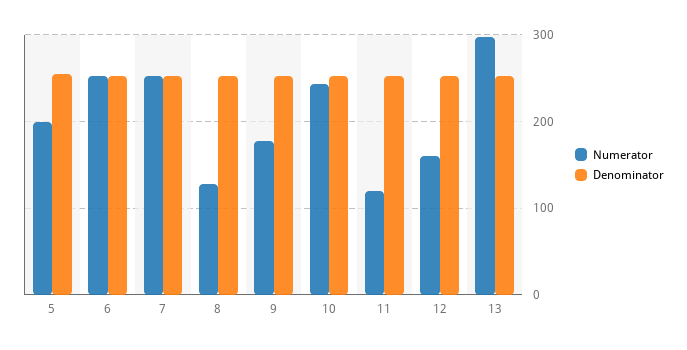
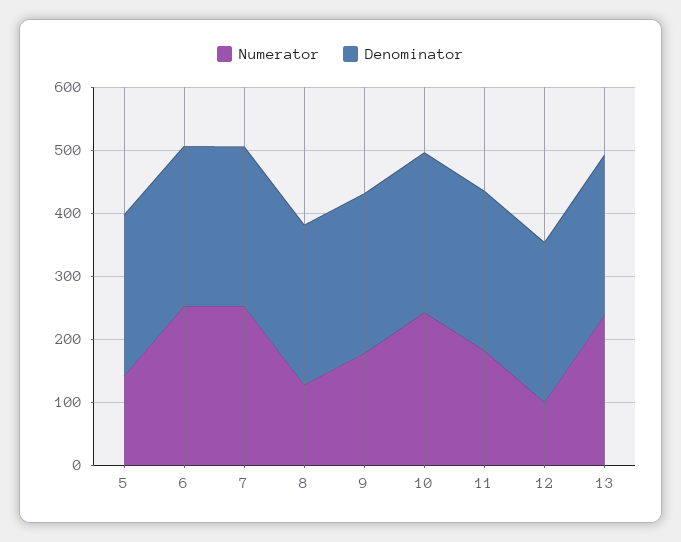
Numerator, 5: 200 -> 140
Numerator, 11: 120 -> 180
Numerator, 12: 160 -> 100
Numerator, 13: 300 -> 240

